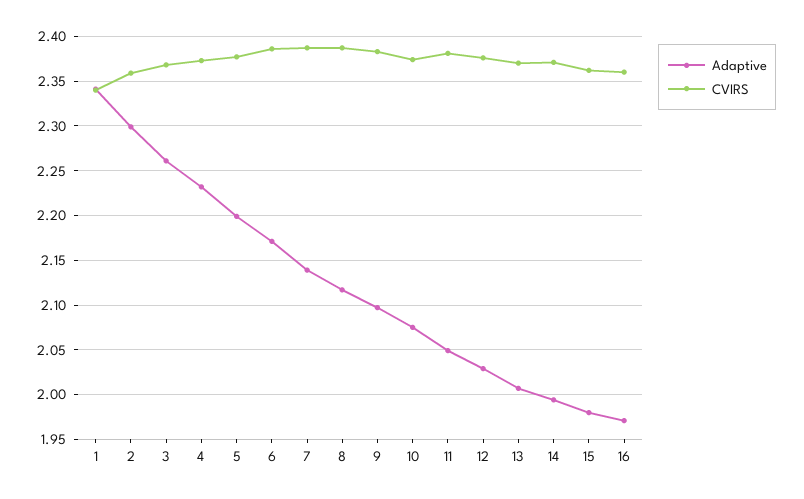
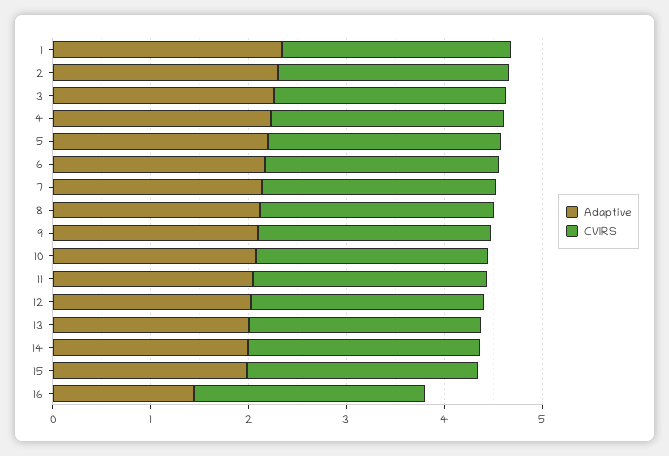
Adaptive, 16: 1.97 -> 1.4

